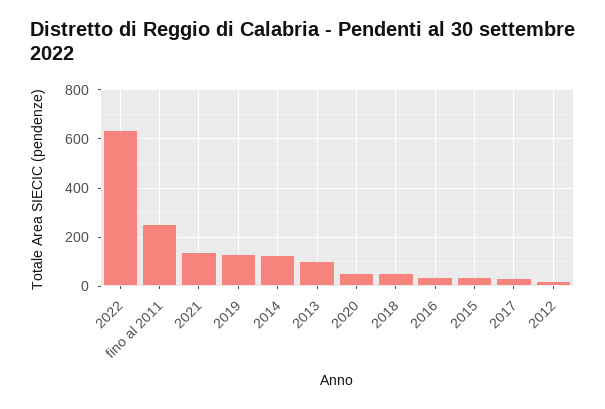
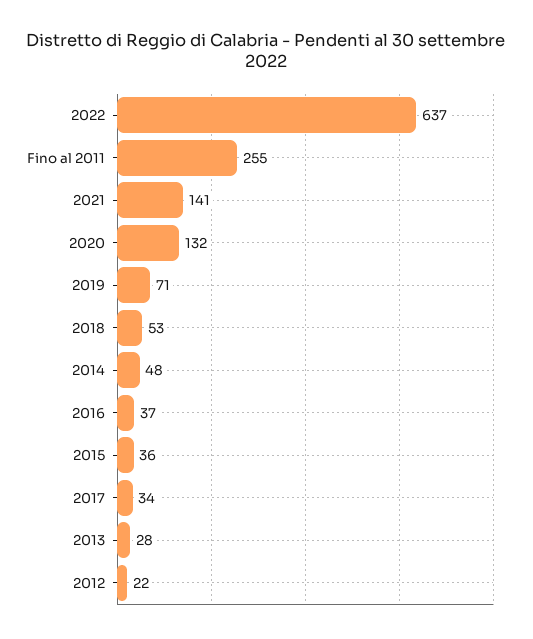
2019: 125 -> 71
2014: 125 -> 48
2013: 100 -> 28
2020: 50 -> 132

